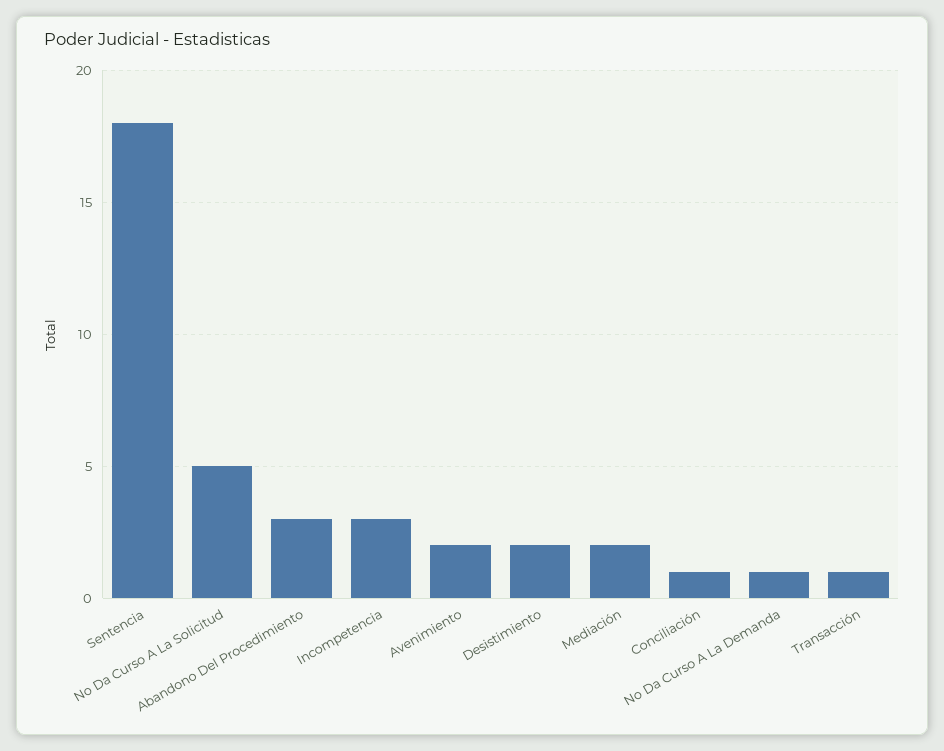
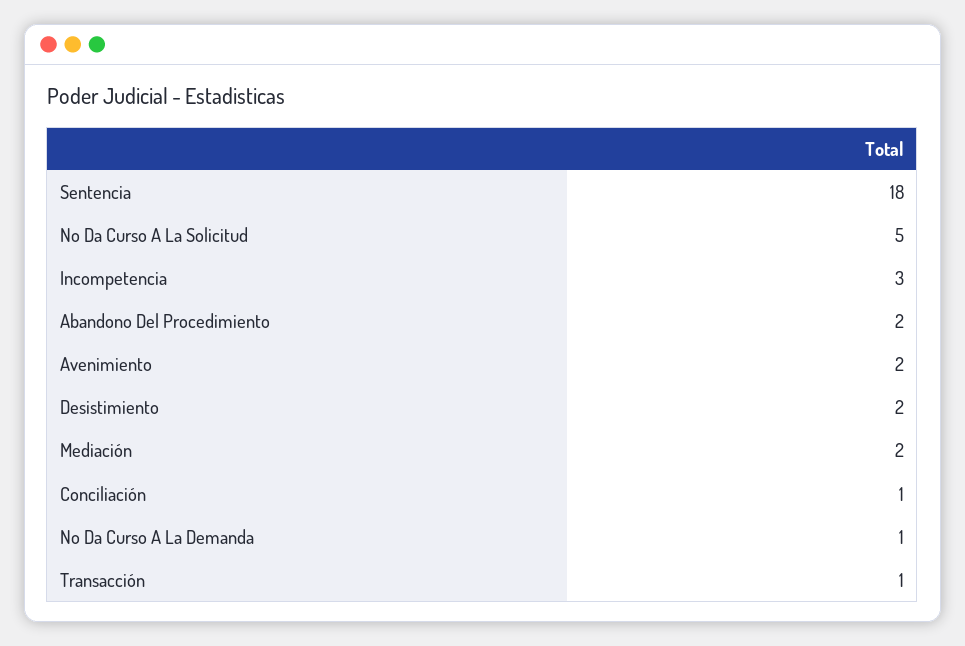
Abandono Del Procedimiento: 3 -> 2

